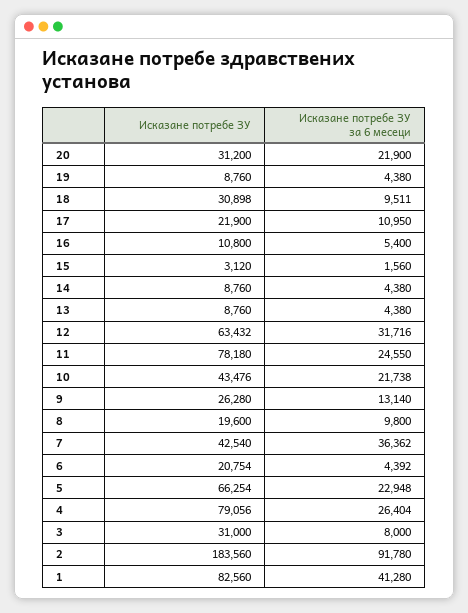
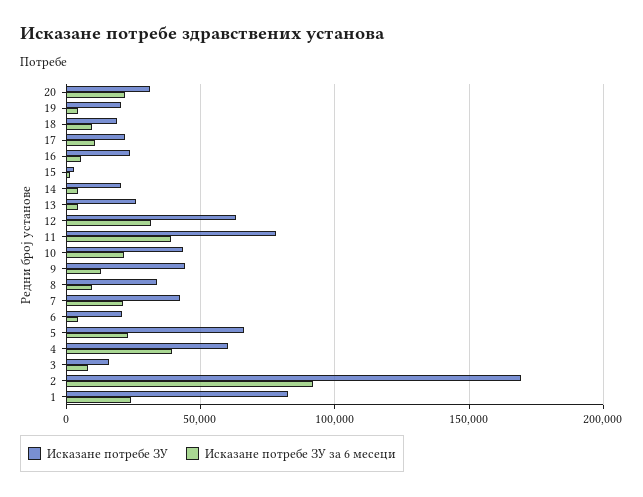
Исказане потребе ЗУ, 19: 8760 -> 20000
Исказане потребе ЗУ, 18: 30898 -> 20000
Исказане потребе ЗУ, 16: 10800 -> 25000
Исказане потребе ЗУ, 14: 8760 -> 20000
Исказане потребе ЗУ, 13: 8760 -> 25000
Исказане потребе ЗУ за 6 месеци, 11: 24550 -> 40000
Исказане потребе ЗУ, 9: 26280 -> 45000
Исказане потребе ЗУ, 8: 19600 -> 35000
Исказане потребе ЗУ за 6 месеци, 7: 36362 -> 20000
Исказане потребе ЗУ, 4: 79056 -> 60000
Исказане потребе ЗУ за 6 месеци, 4: 26404 -> 40000
Исказане потребе ЗУ, 3: 31000 -> 15000
Исказане потребе ЗУ, 2: 183560 -> 170000
Исказане потребе ЗУ за 6 месеци, 1: 41280 -> 25000

